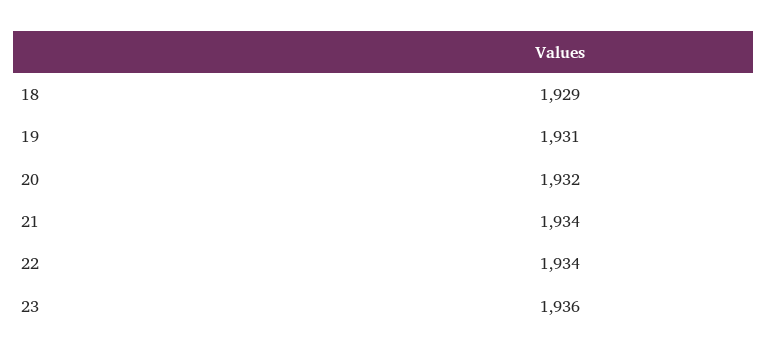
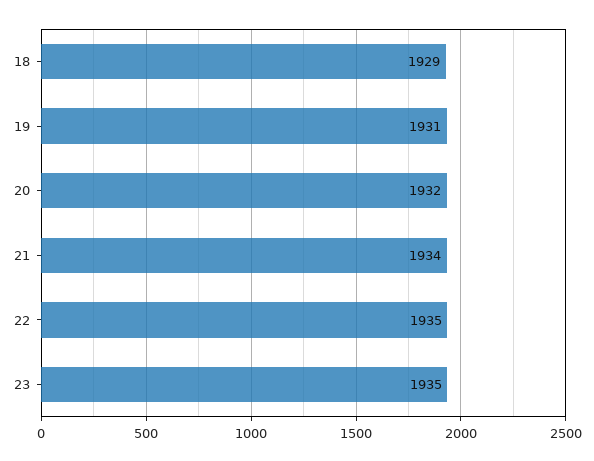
22: 1934 -> 1935
23: 1936 -> 1935

